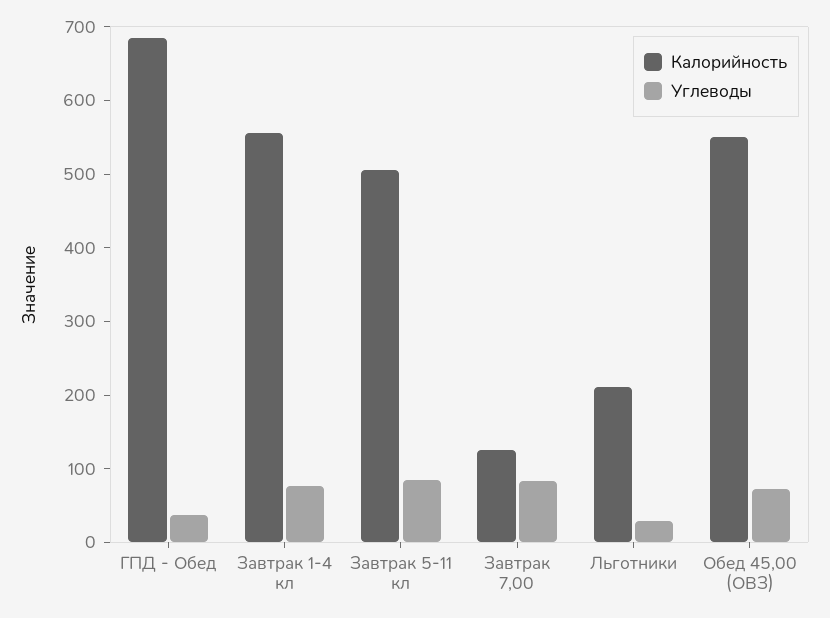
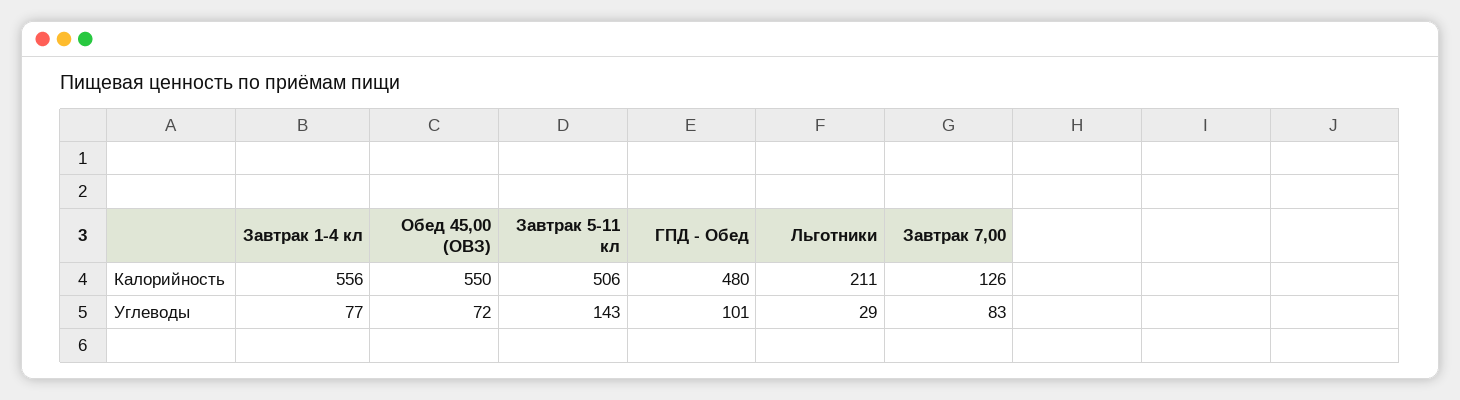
Калорийность, ГПД - Обед: 680 -> 480
Углеводы, ГПД - Обед: 40 -> 101
Углеводы, Завтрак 5-11 кл: 80 -> 143

